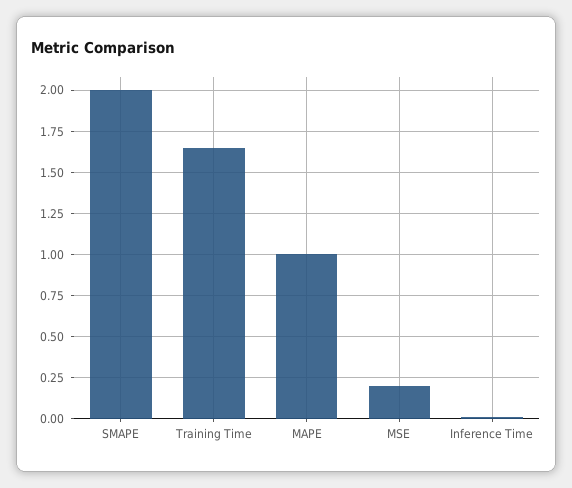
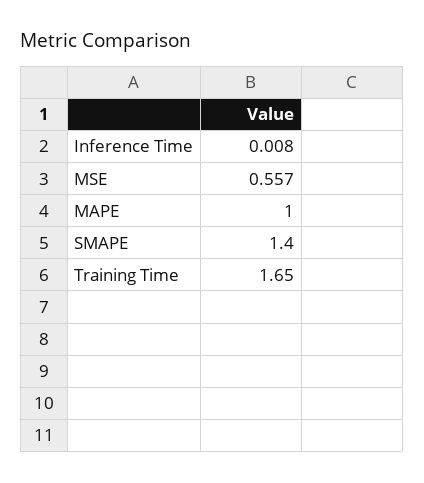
SMAPE: 2 -> 1.4
MSE: 0.2 -> 0.557

